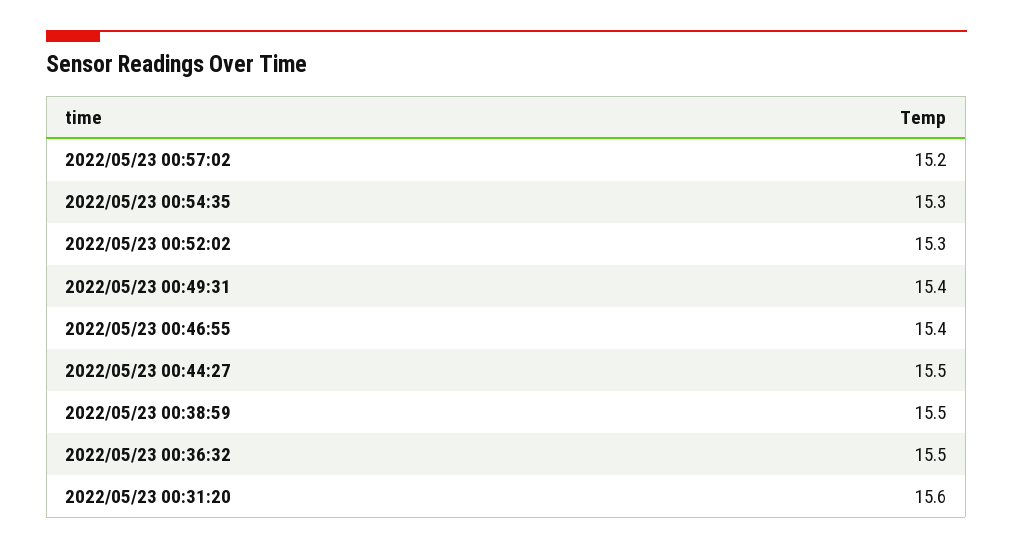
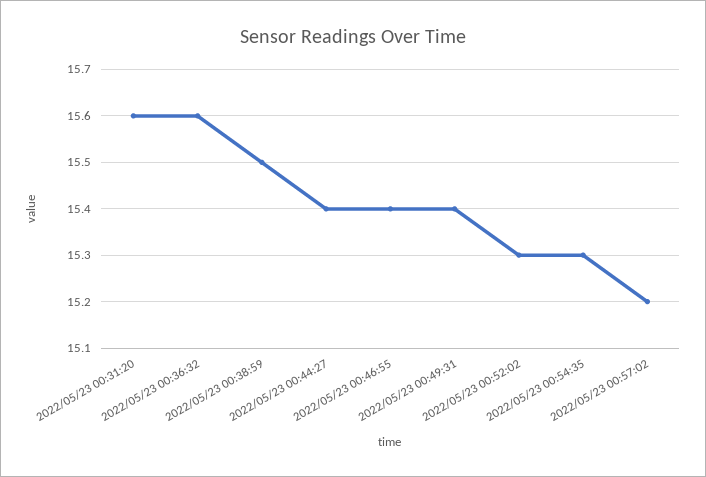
2022/05/23 00:44:27: 15.5 -> 15.4
2022/05/23 00:36:32: 15.5 -> 15.6

